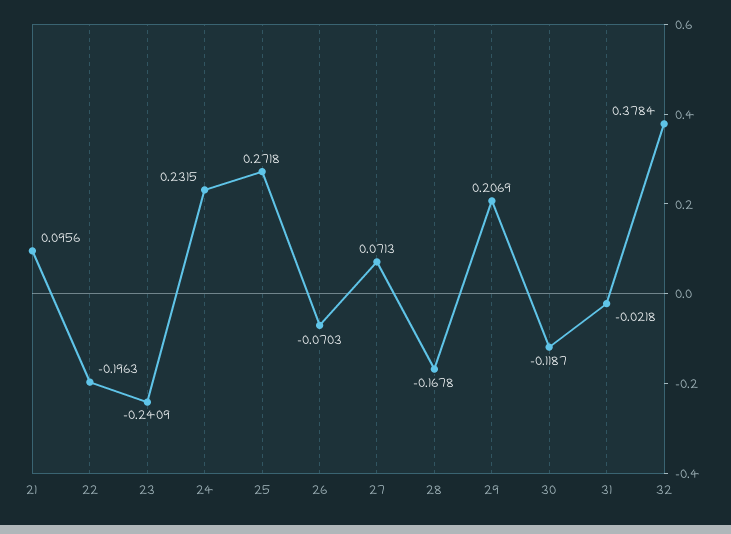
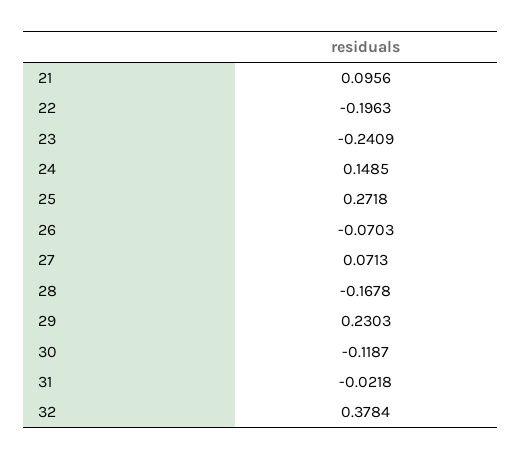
24: 0.2315 -> 0.1485
29: 0.2069 -> 0.2303

